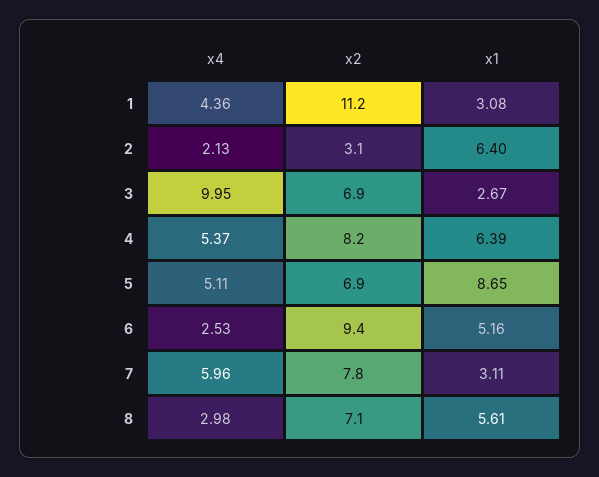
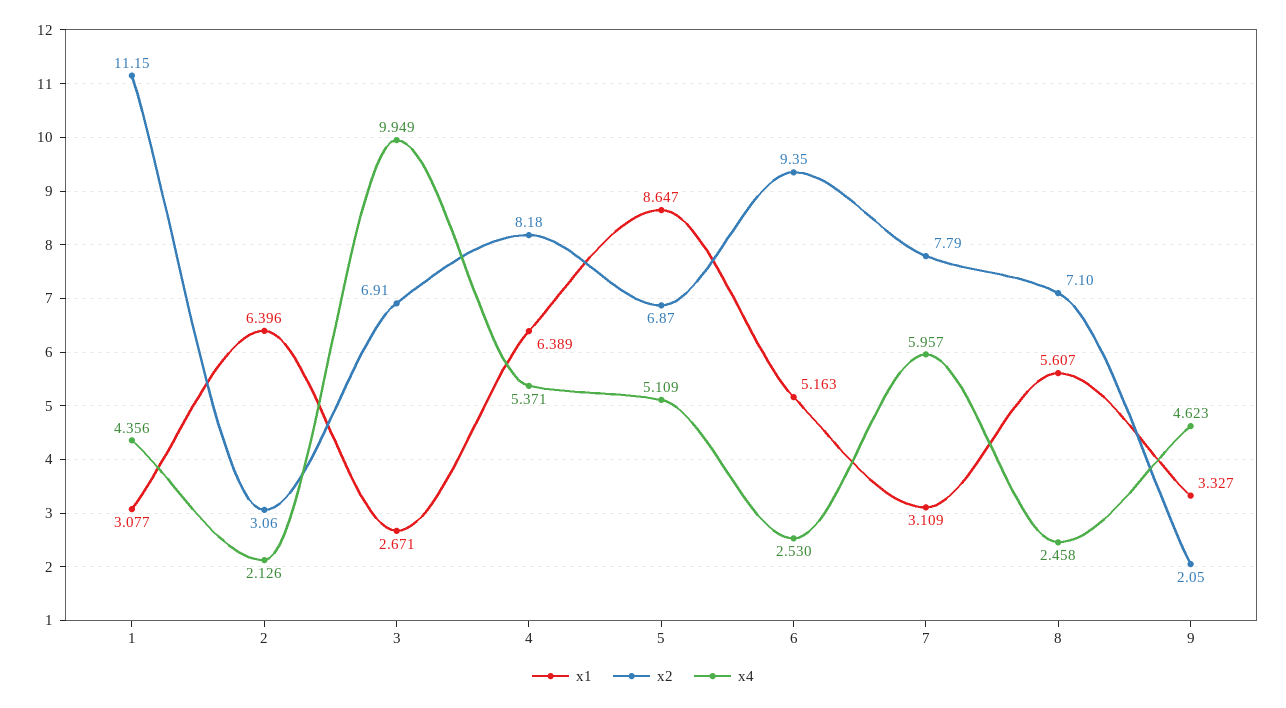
x4, 8: 2.98 -> 2.458
x1, 9: none -> 3.327
x2, 9: none -> 2.05
x4, 9: none -> 4.623

